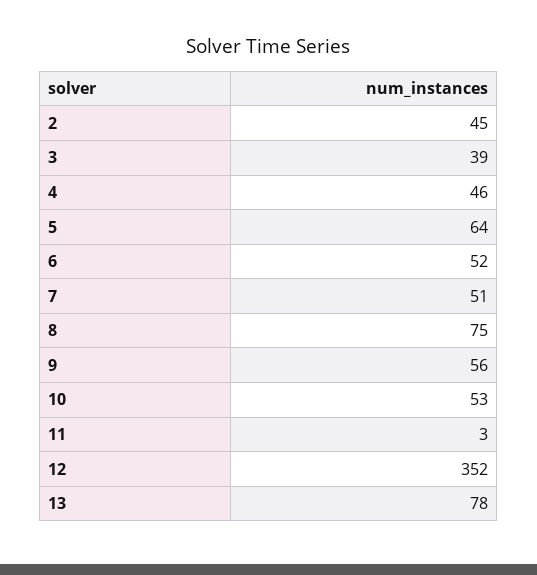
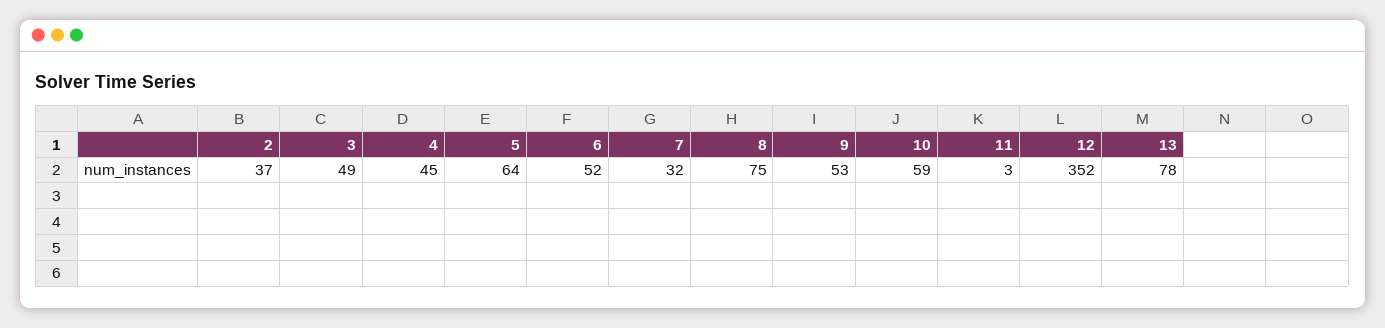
2: 45 -> 37
3: 39 -> 49
4: 46 -> 45
7: 51 -> 32
9: 56 -> 53
10: 53 -> 59

